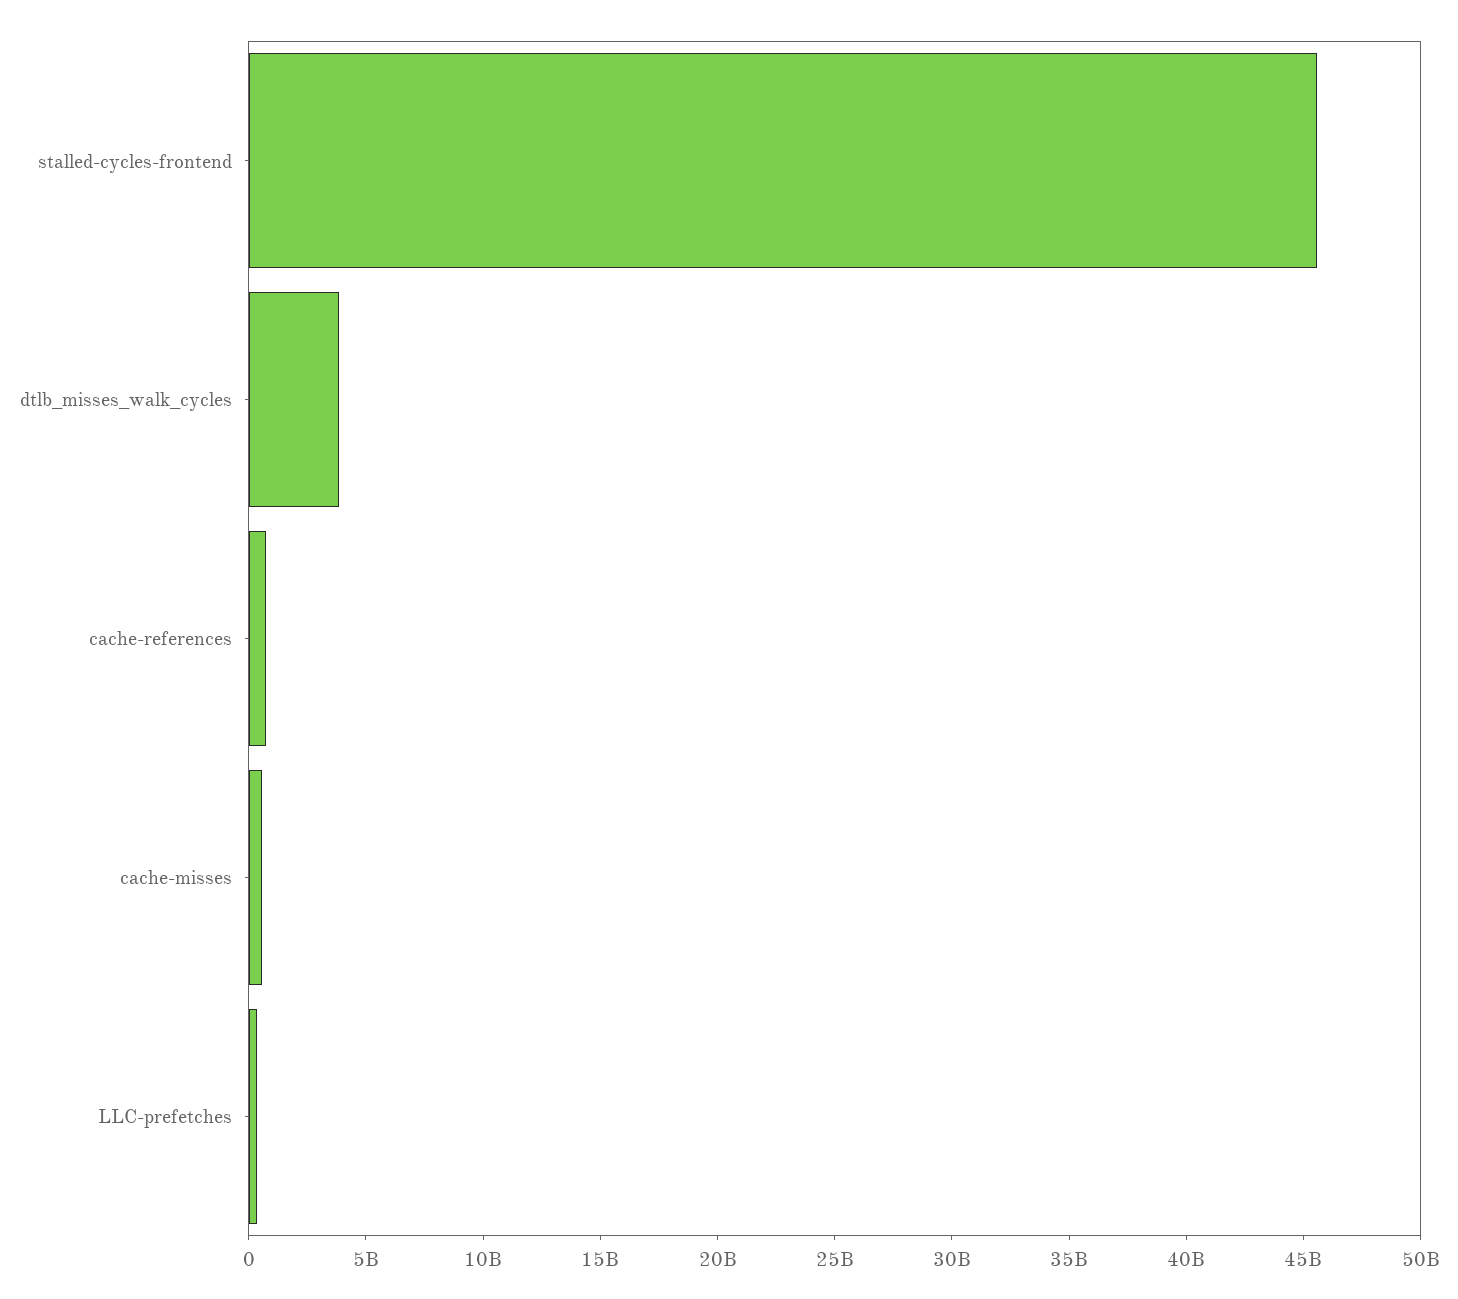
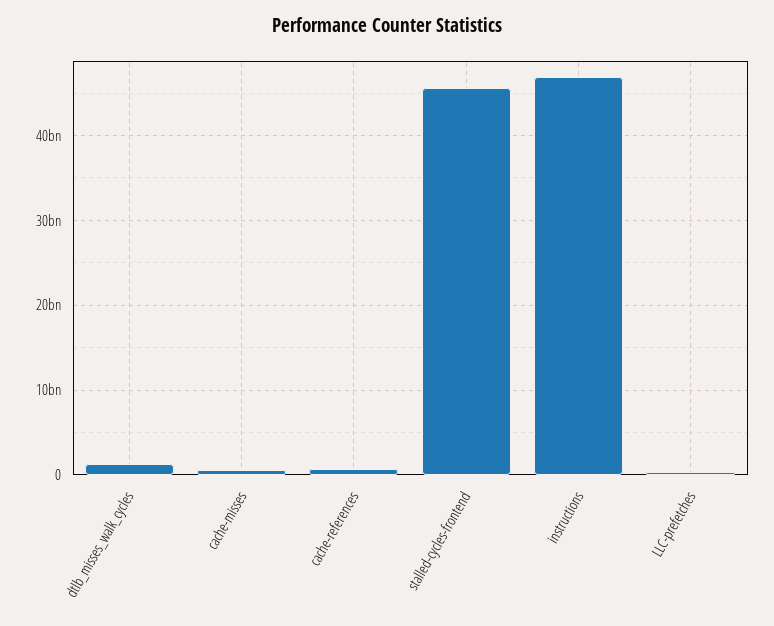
dtlb_misses_walk_cycles: 4000000000 -> 1000000000
instructions: none -> 47000000000

